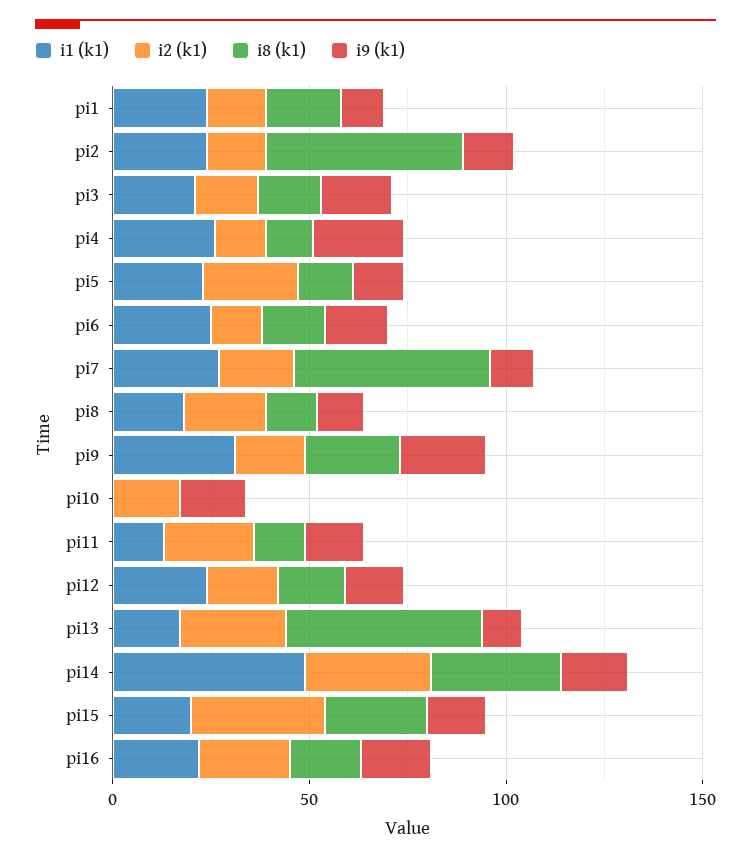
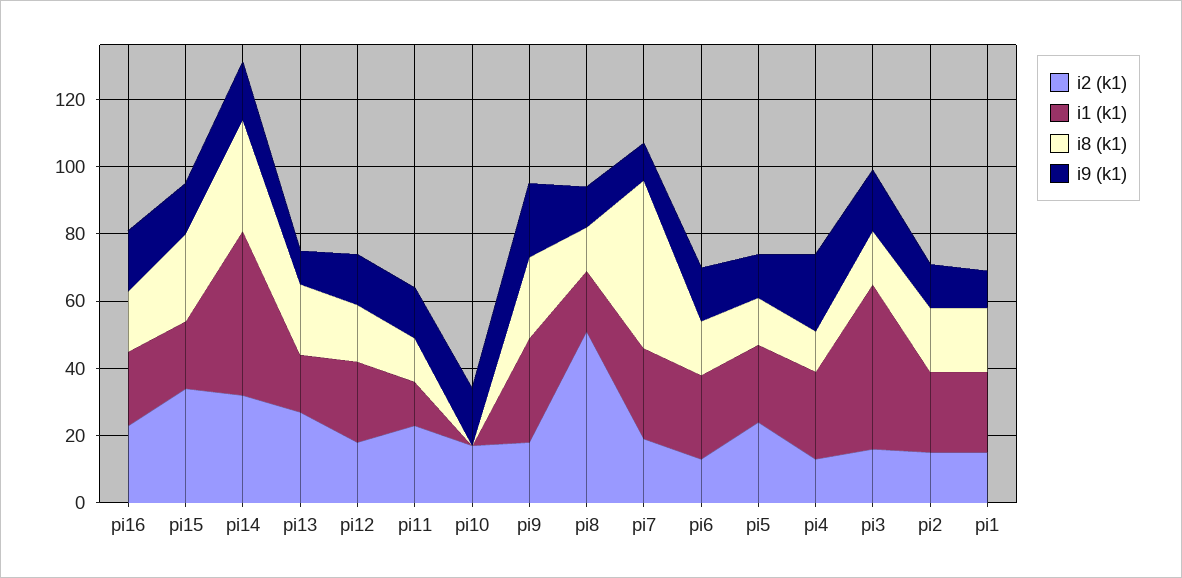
i8 (k1), pi2: 50 -> 20
i1 (k1), pi3: 20 -> 50
i2 (k1), pi8: 20 -> 50
i8 (k1), pi13: 50 -> 20

